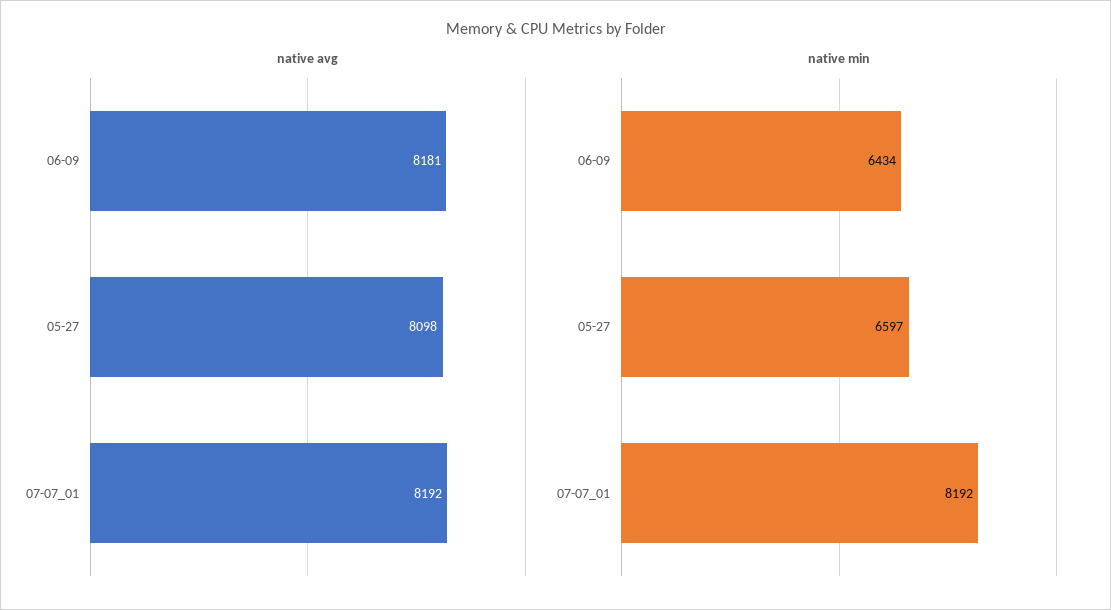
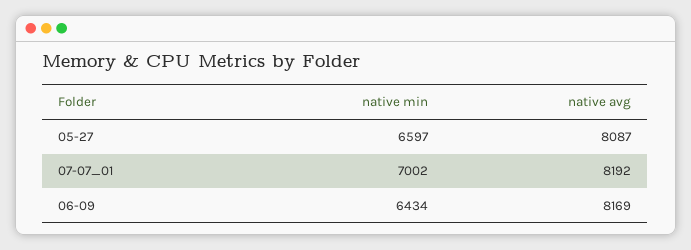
native avg, 06-09: 8181 -> 8169
native avg, 05-27: 8098 -> 8087
native min, 07-07_01: 8192 -> 7002

